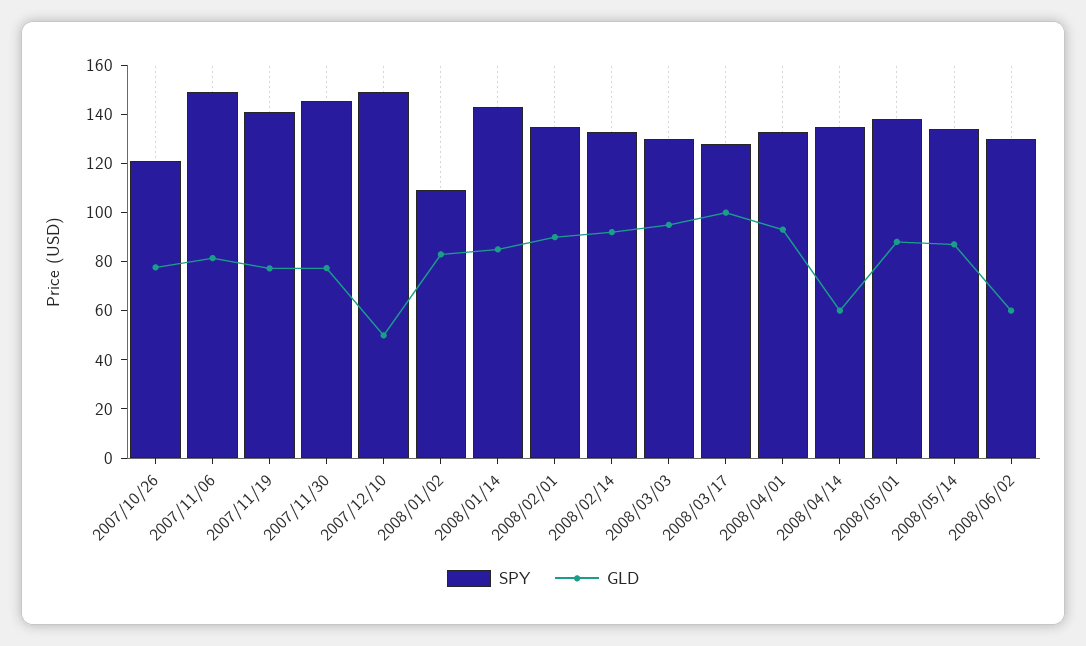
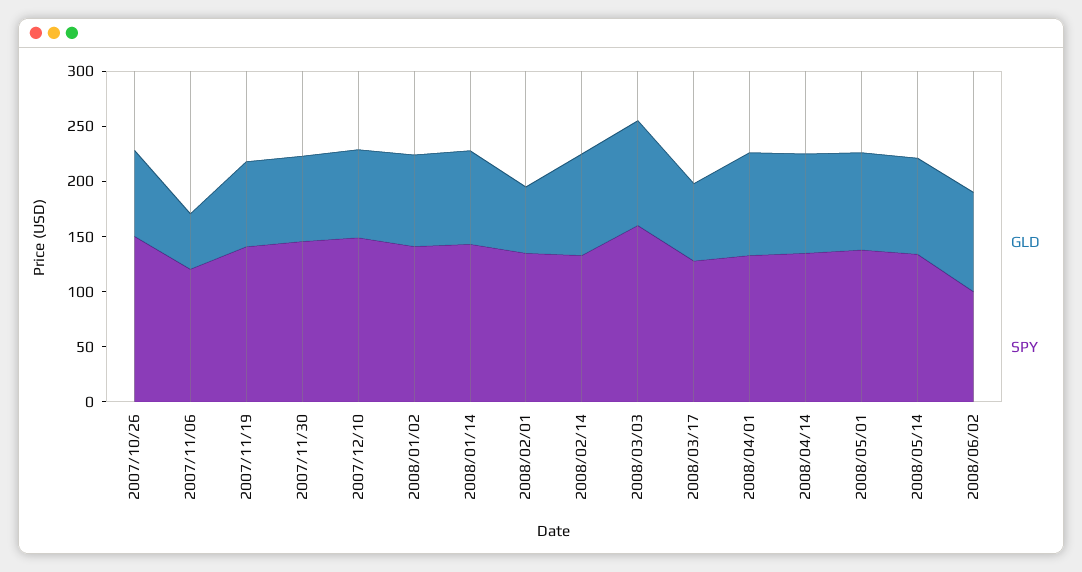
SPY, 2007/10/26: 120 -> 150
SPY, 2007/11/06: 150 -> 120
GLD, 2007/11/06: 80 -> 50
GLD, 2007/12/10: 50 -> 80
SPY, 2008/01/02: 110 -> 140
GLD, 2008/02/01: 90 -> 60
SPY, 2008/03/03: 130 -> 160
GLD, 2008/03/17: 100 -> 70
GLD, 2008/04/14: 60 -> 90
SPY, 2008/06/02: 130 -> 100
GLD, 2008/06/02: 60 -> 90

